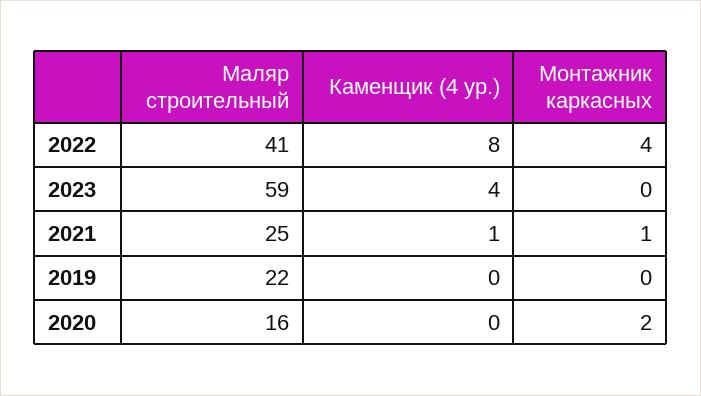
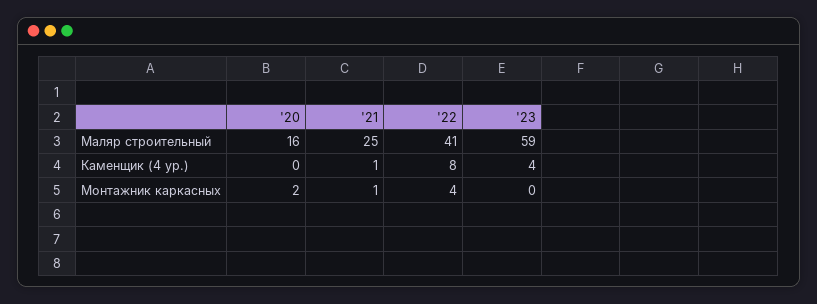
Маляр строительный, 2019: 22 -> none
Каменщик (4 ур.), 2019: 0 -> none
Монтажник каркасных, 2019: 0 -> none

